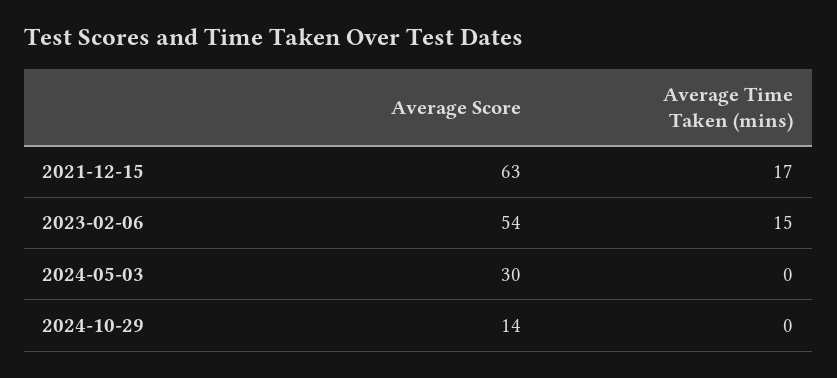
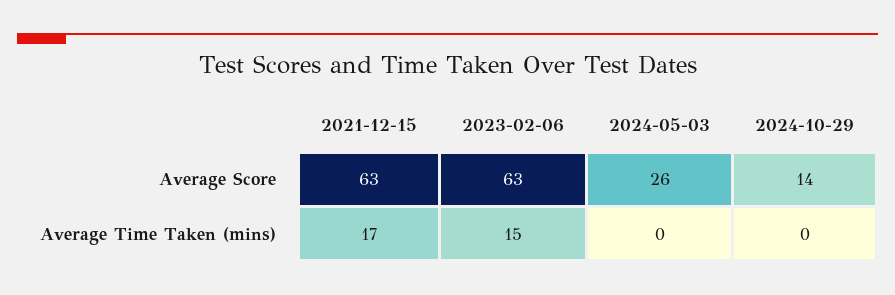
Average Score, 2023-02-06: 54 -> 63
Average Score, 2024-05-03: 30 -> 26

